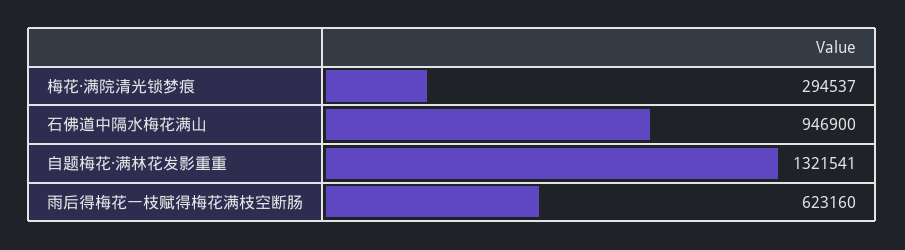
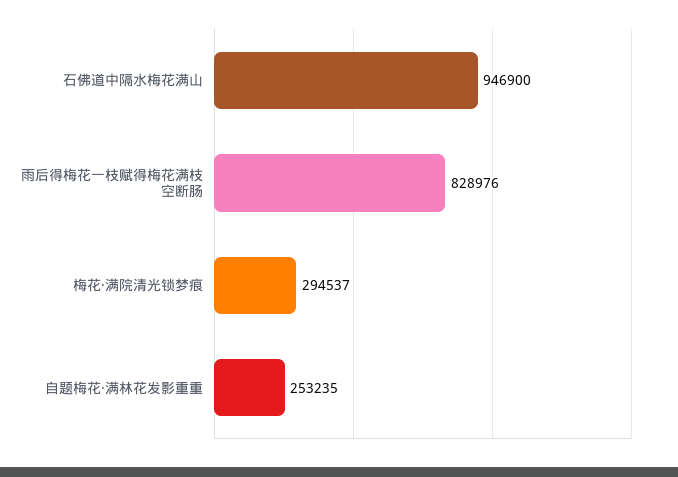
自题梅花·满林花发影重重: 1321541 -> 253235
雨后得梅花一枝赋得梅花满枝空断肠: 623160 -> 828976

